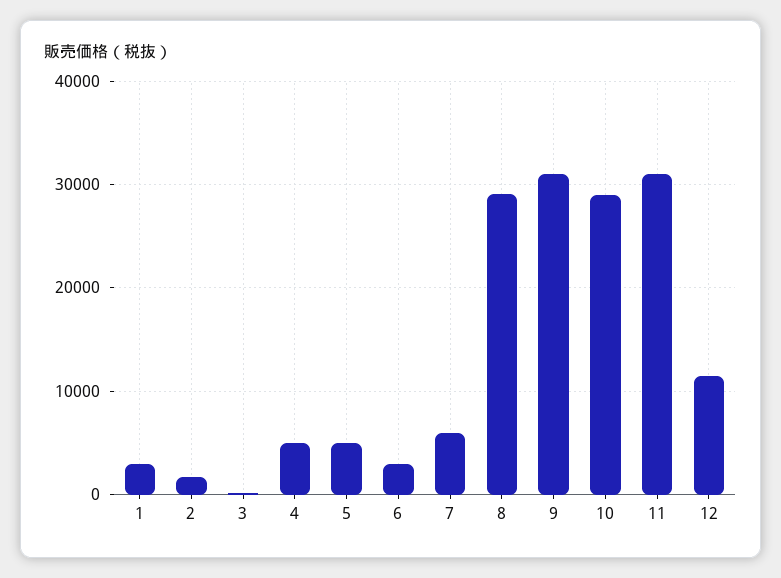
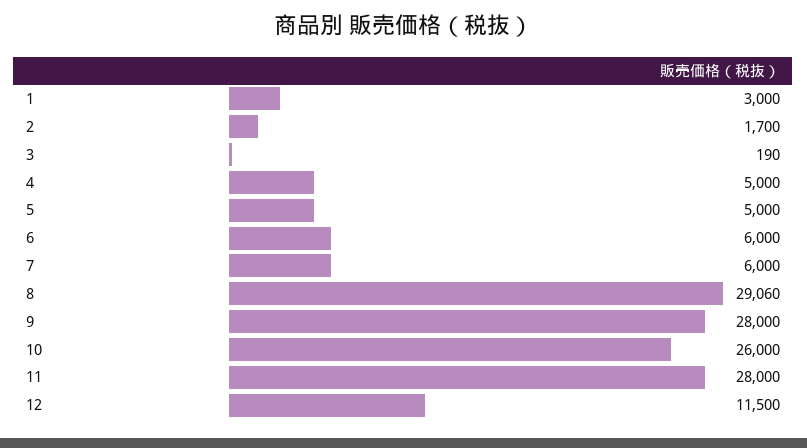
6: 3000 -> 6000
9: 31000 -> 28000
10: 29000 -> 26000
11: 31000 -> 28000

